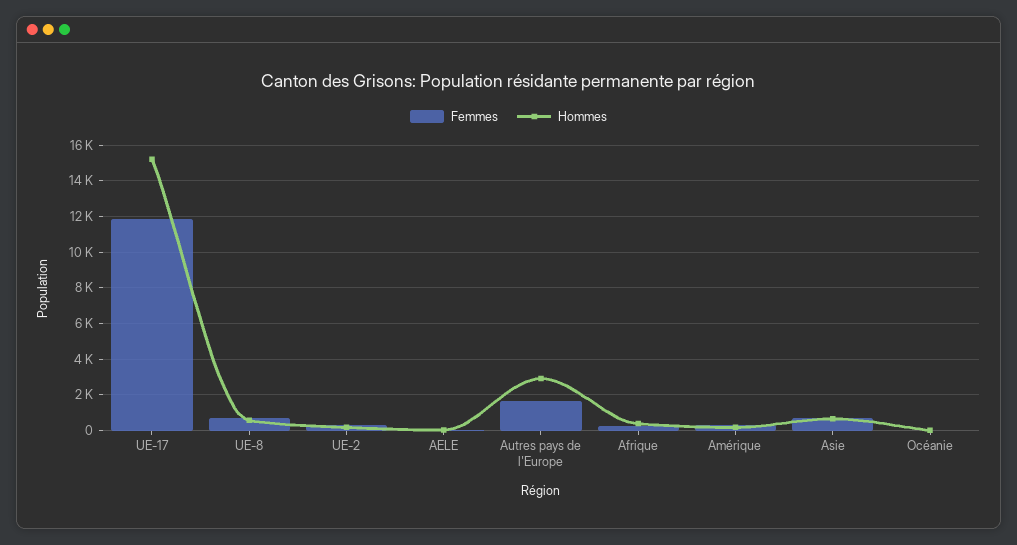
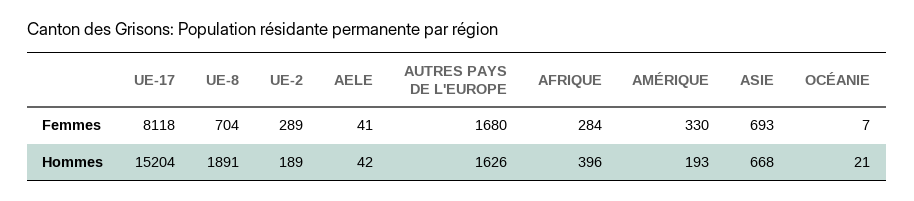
Femmes, UE-17: 12000 -> 8118
Hommes, UE-8: 500 -> 1891
Hommes, Autres pays de l'Europe: 3000 -> 1626

